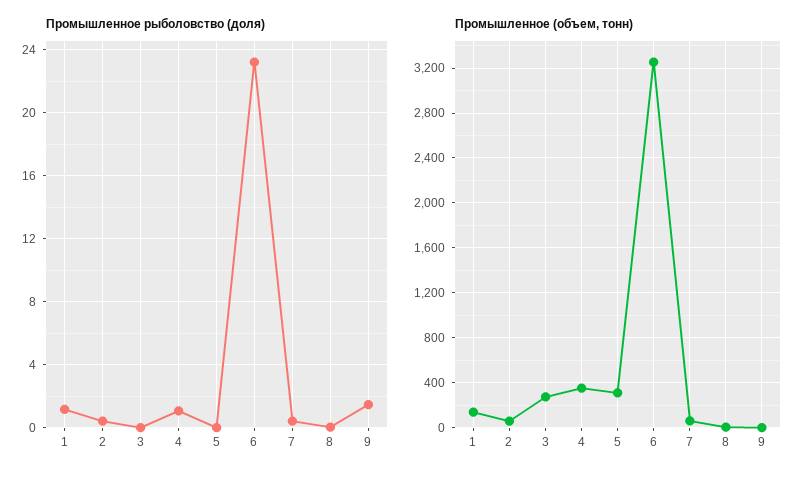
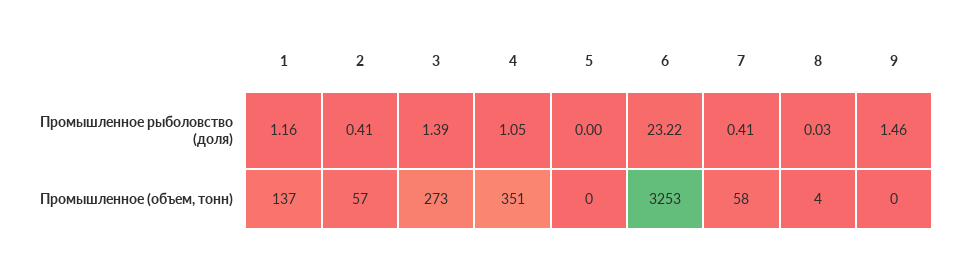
Промышленное рыболовство (доля), 3: 0 -> 1.39
Промышленное (объем, тонн), 5: 300 -> 0

